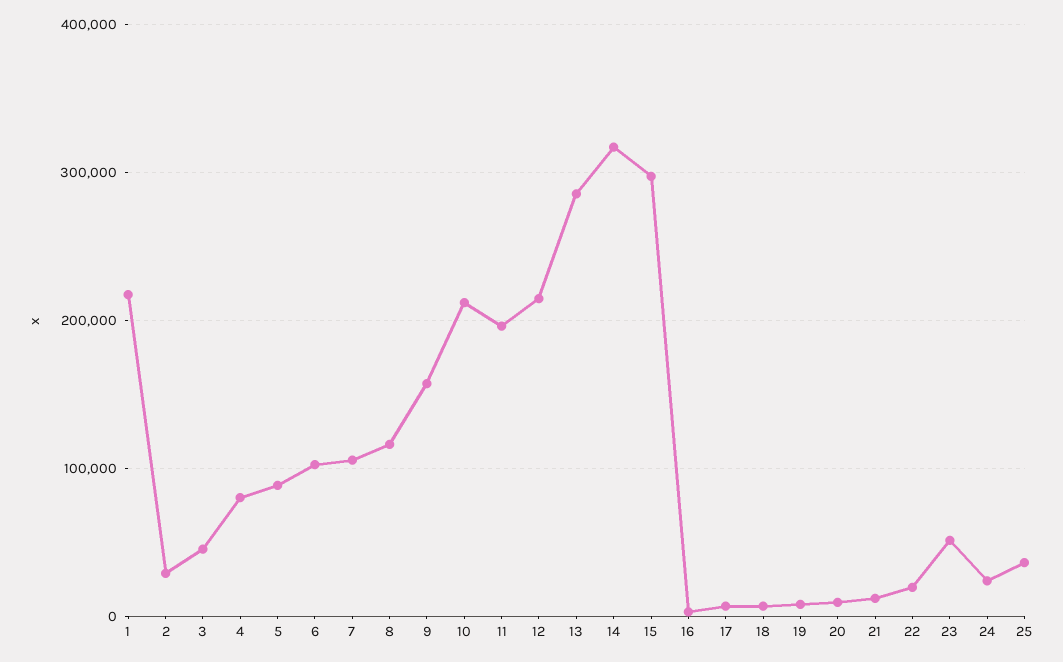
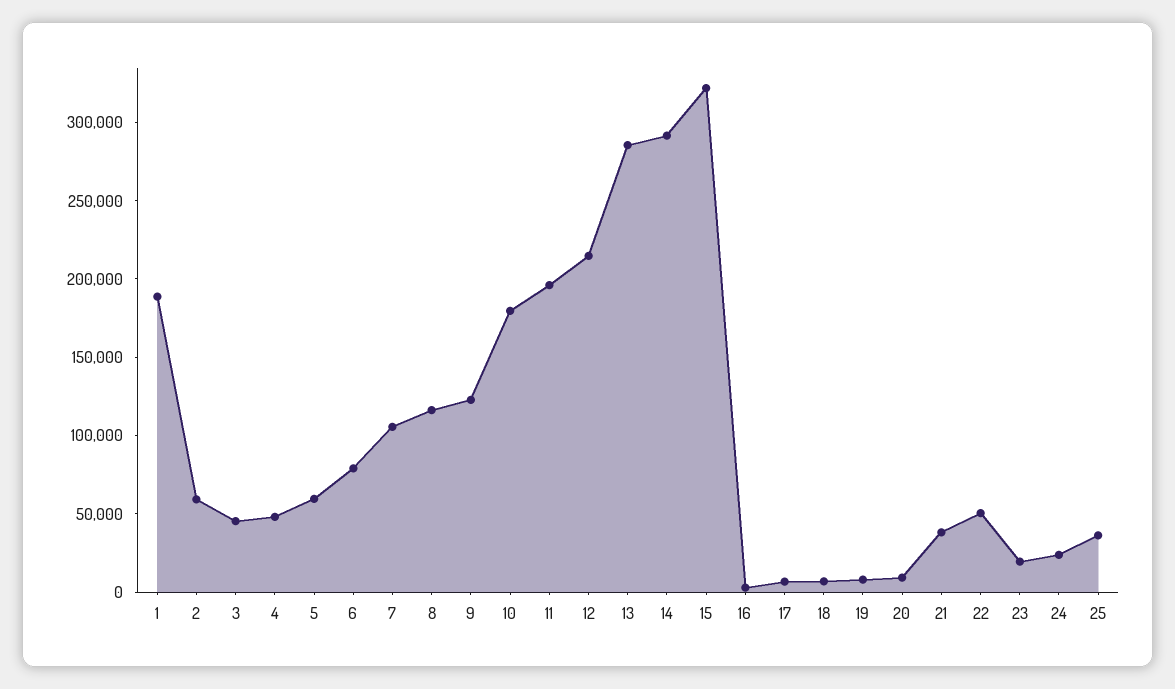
1: 220000 -> 190000
2: 30000 -> 60000
4: 80000 -> 50000
5: 90000 -> 60000
6: 100000 -> 80000
9: 160000 -> 120000
10: 210000 -> 180000
14: 320000 -> 290000
15: 300000 -> 320000
21: 10000 -> 40000
22: 20000 -> 50000
23: 50000 -> 20000

